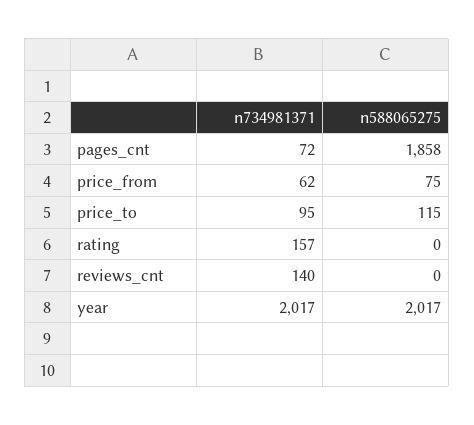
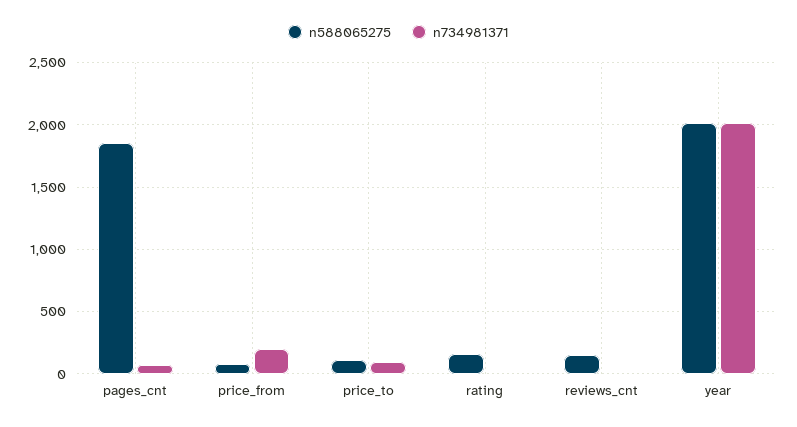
n734981371, price_from: 62 -> 200
n734981371, rating: 157 -> 0
n588065275, rating: 0 -> 150
n734981371, reviews_cnt: 140 -> 0
n588065275, reviews_cnt: 0 -> 150

